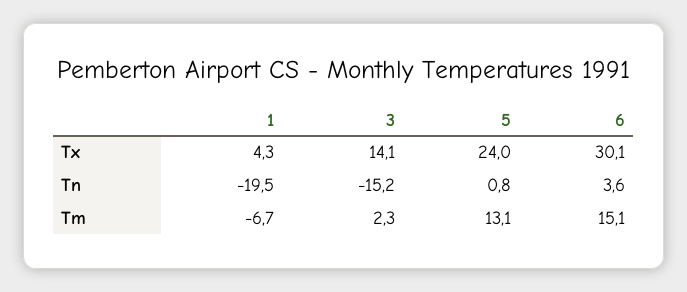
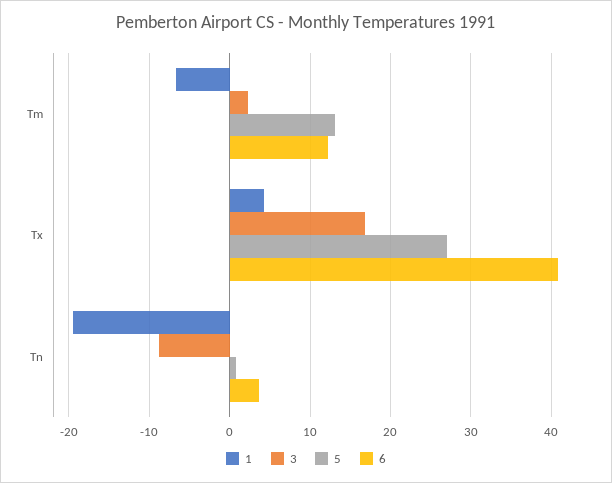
3, Tx: 14.1 -> 17
5, Tx: 24 -> 27
6, Tx: 30.1 -> 41
3, Tn: -15.2 -> -9
6, Tm: 15.1 -> 12

